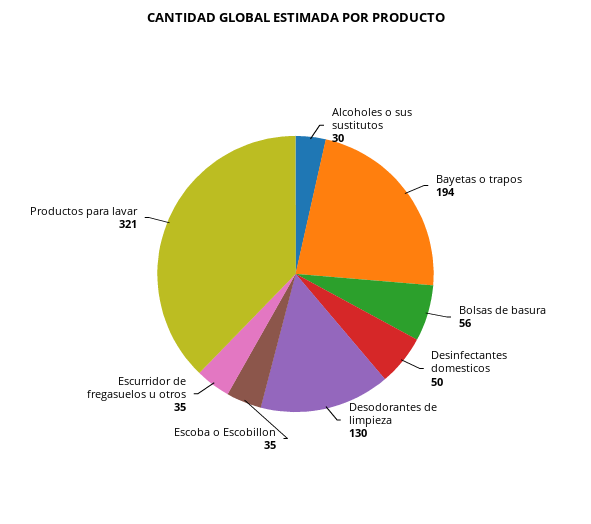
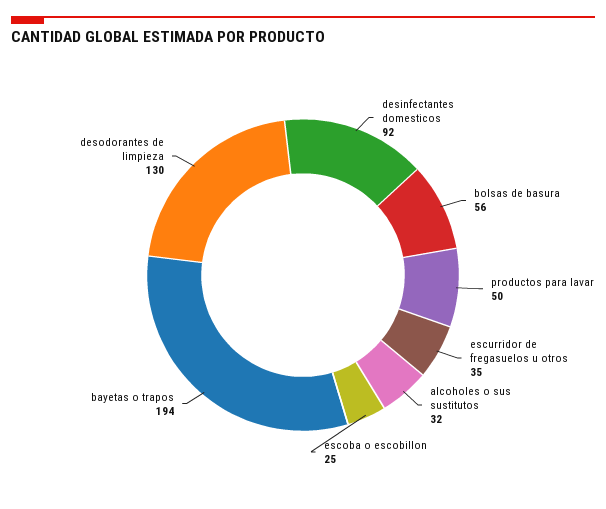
Alcoholes o sus sustitutos: 30 -> 32
Desinfectantes domesticos: 50 -> 92
Escoba o Escobillon: 35 -> 25
Productos para lavar: 321 -> 50

